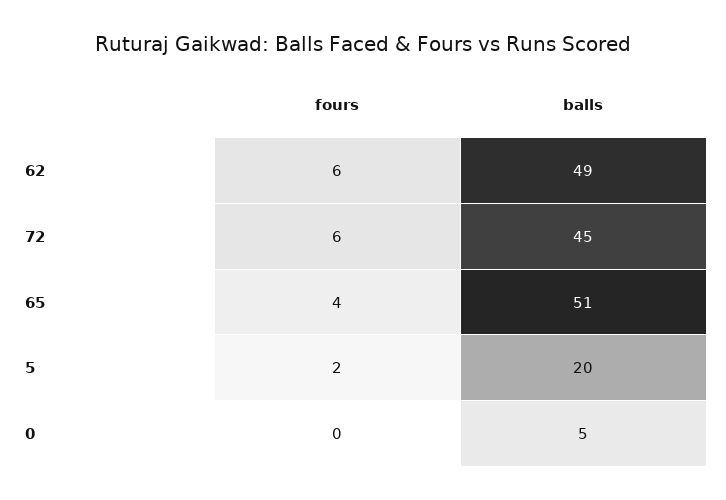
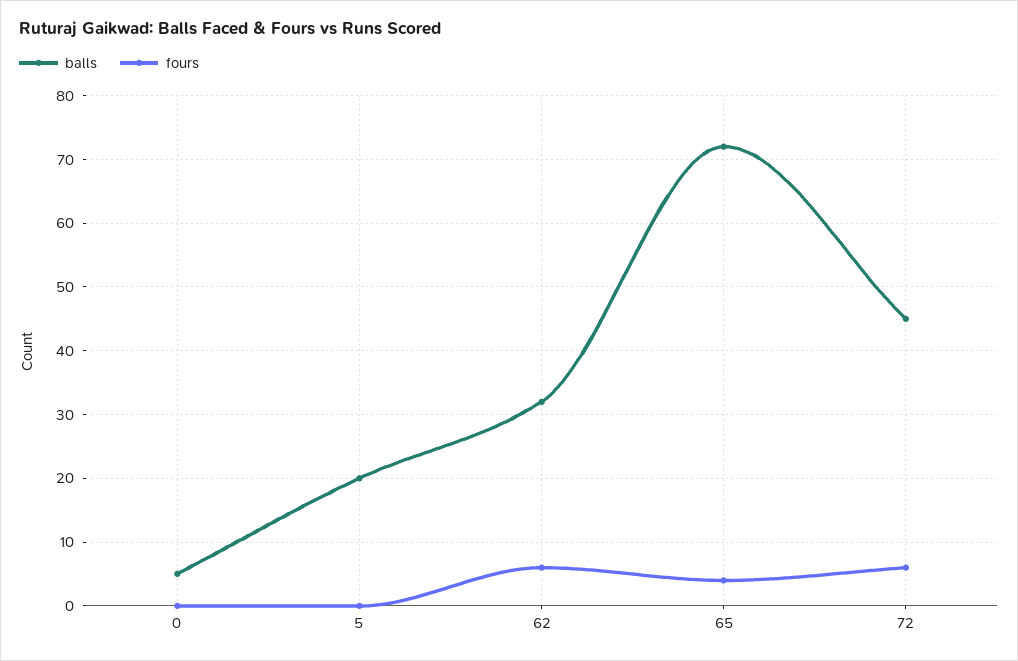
balls, 62: 49 -> 32
balls, 65: 51 -> 72
fours, 5: 2 -> 0

